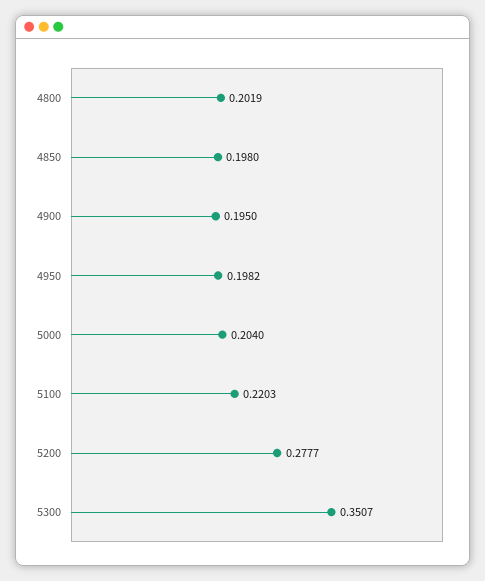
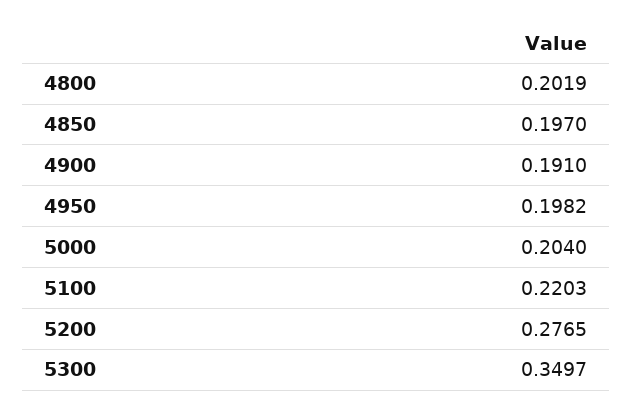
4850: 0.198 -> 0.197
4900: 0.195 -> 0.191
5200: 0.2777 -> 0.2765
5300: 0.3507 -> 0.3497

